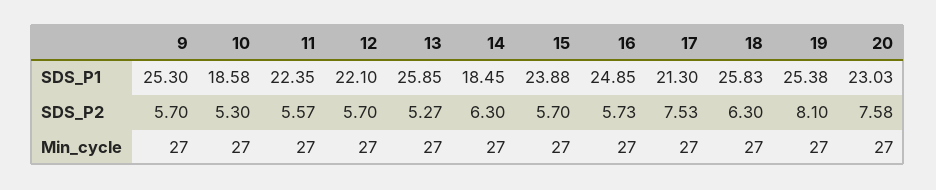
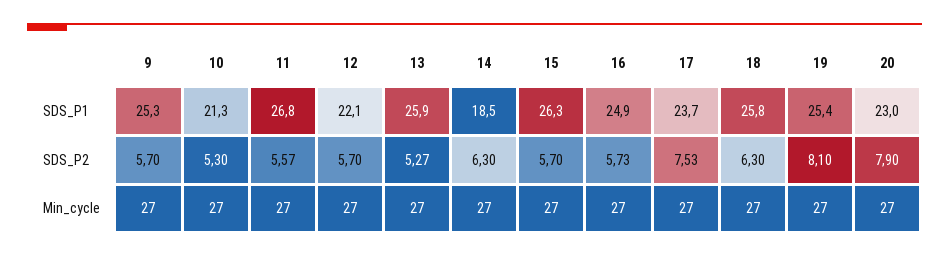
10, SDS_P1: 18.58 -> 21.3
11, SDS_P1: 22.35 -> 26.8
15, SDS_P1: 23.88 -> 26.3
17, SDS_P1: 21.3 -> 23.7
20, SDS_P2: 7.58 -> 7.9

